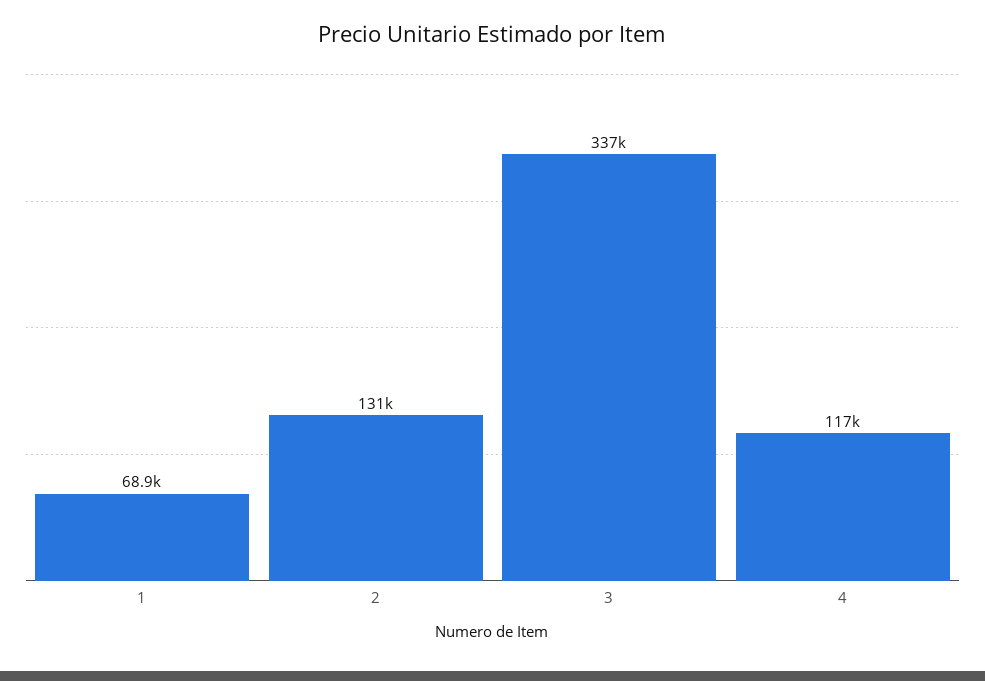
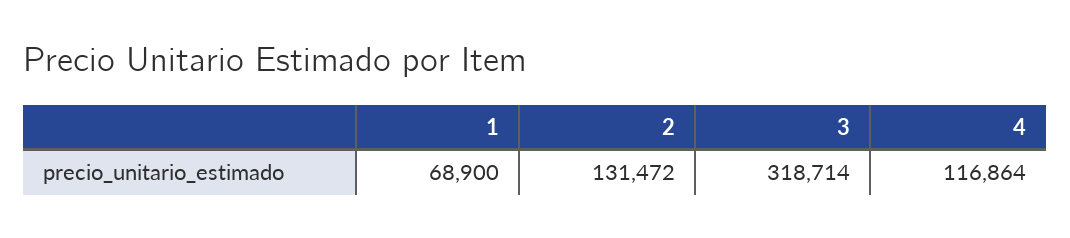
3: 337000 -> 318714

